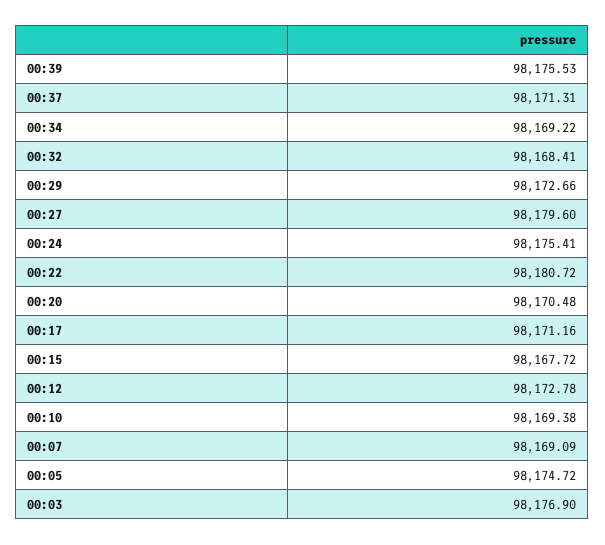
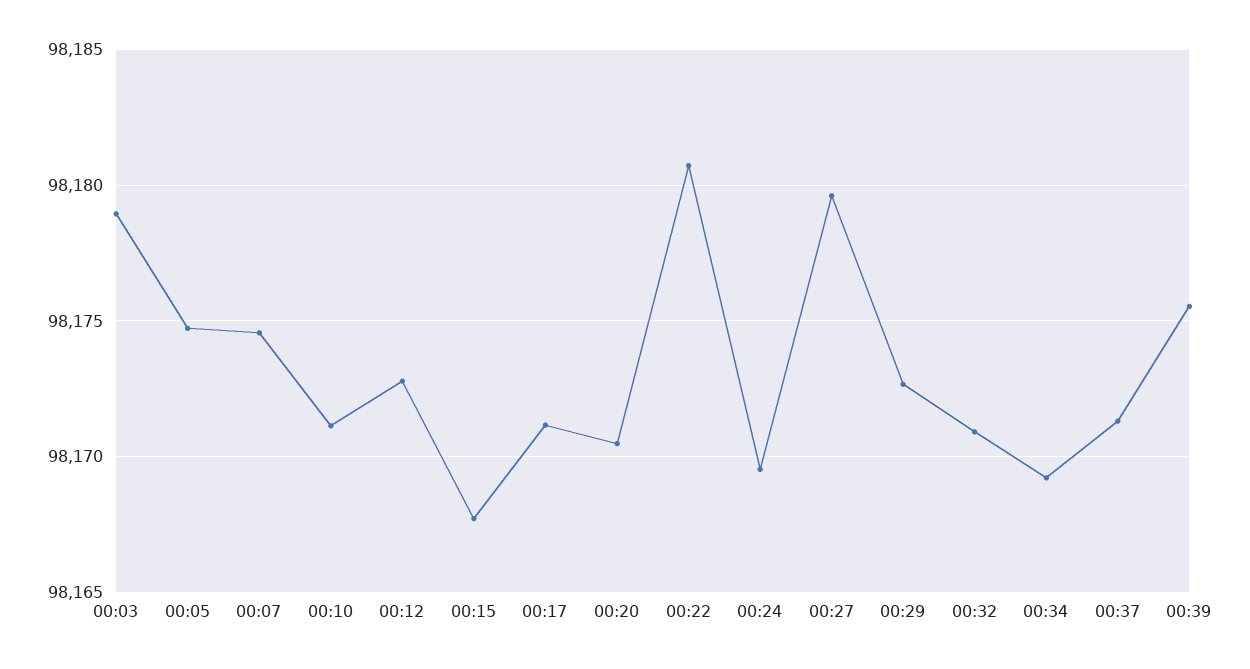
00:32: 98168.41 -> 98171
00:24: 98175.41 -> 98169.5
00:10: 98169.38 -> 98171
00:07: 98169.09 -> 98174.5
00:03: 98176.9 -> 98179

